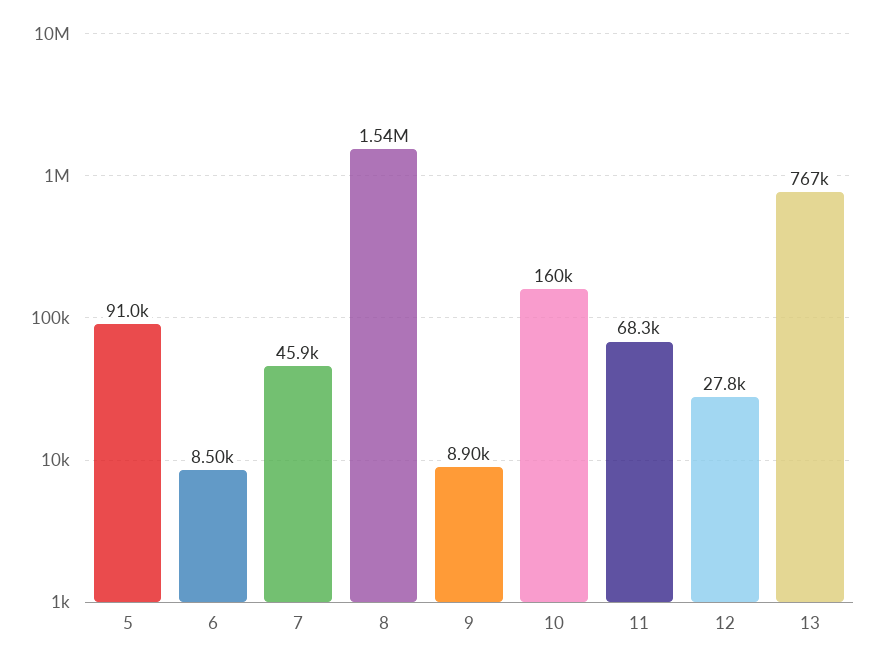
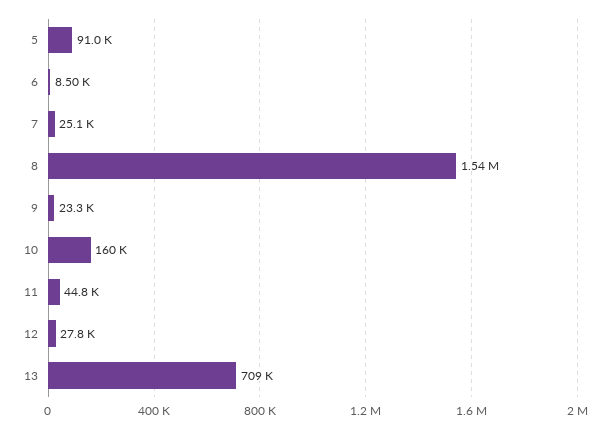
7: 45900 -> 25100
9: 8900 -> 23300
11: 68300 -> 44800
13: 767000 -> 709000

